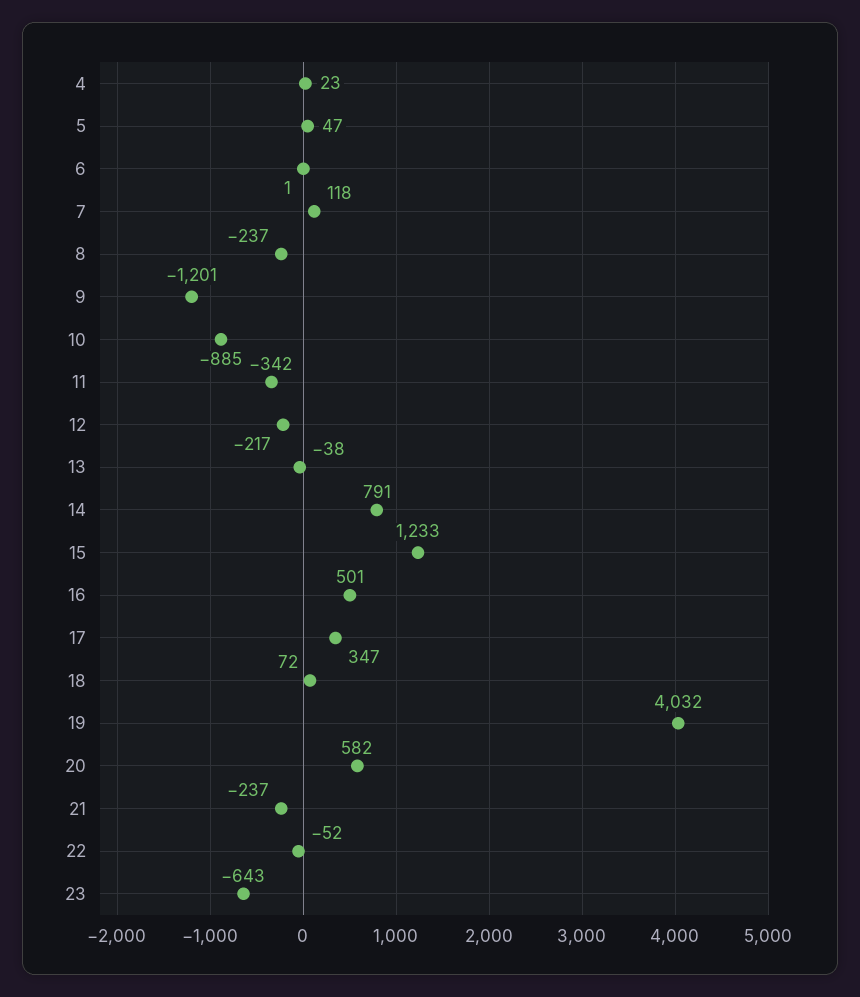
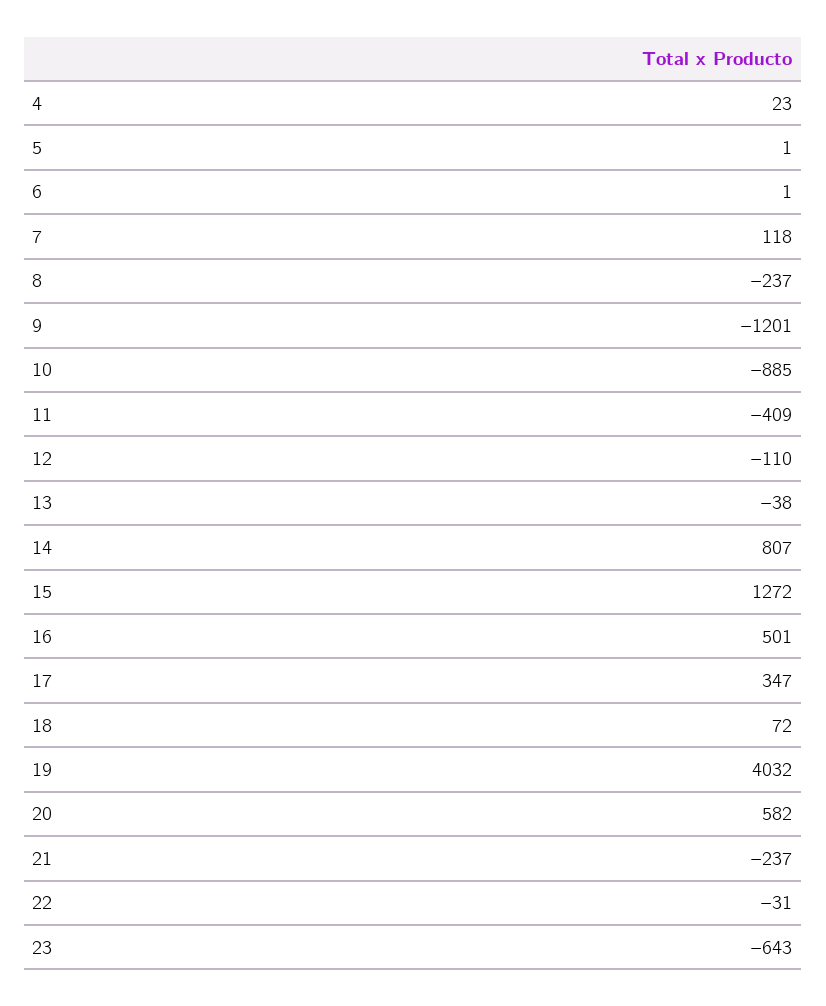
5: 47 -> 1
11: -342 -> -409
12: -217 -> -110
14: 791 -> 807
15: 1233 -> 1272
22: -52 -> -31

